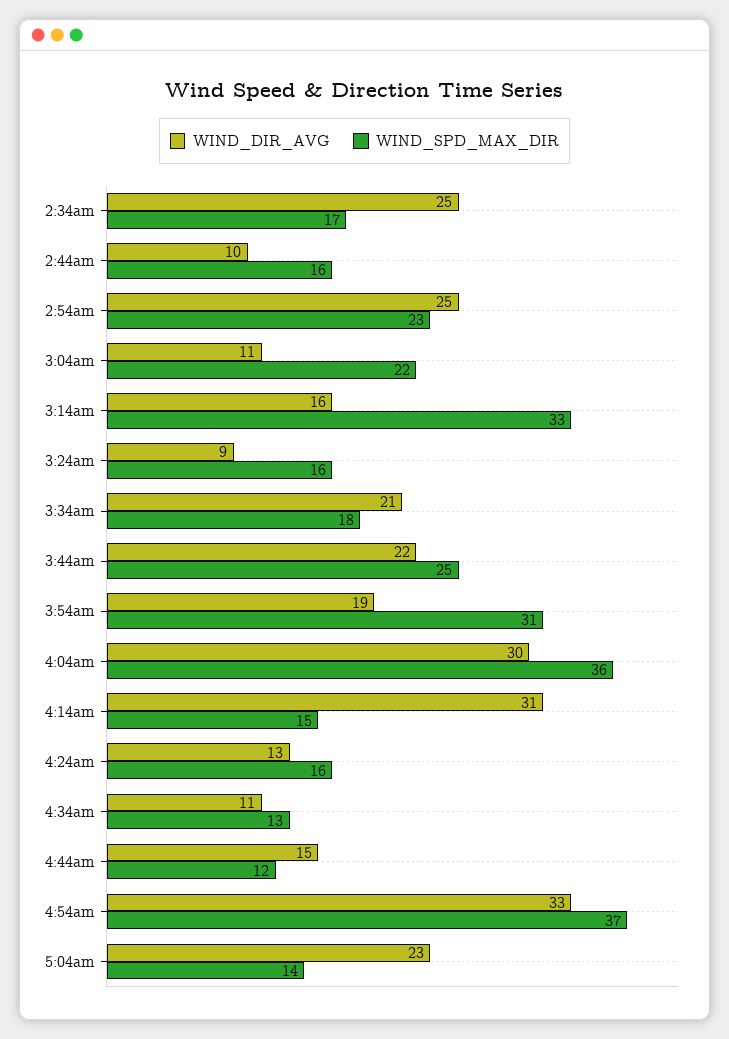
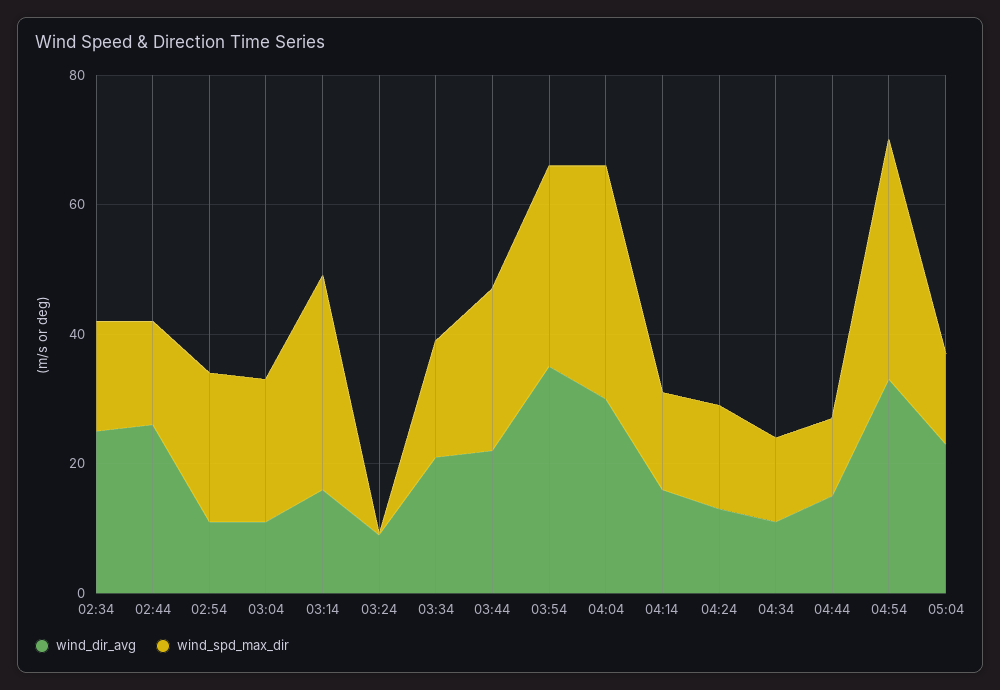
WIND_DIR_AVG, 2:44am: 10 -> 25
WIND_DIR_AVG, 2:54am: 25 -> 10
WIND_SPD_MAX_DIR, 3:24am: 16 -> 0
WIND_DIR_AVG, 3:54am: 19 -> 35
WIND_DIR_AVG, 4:14am: 31 -> 15

